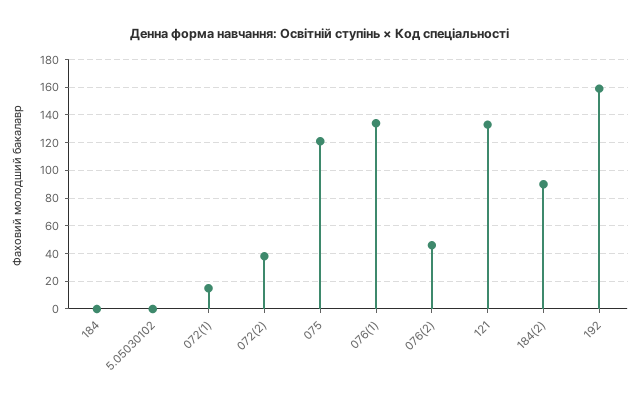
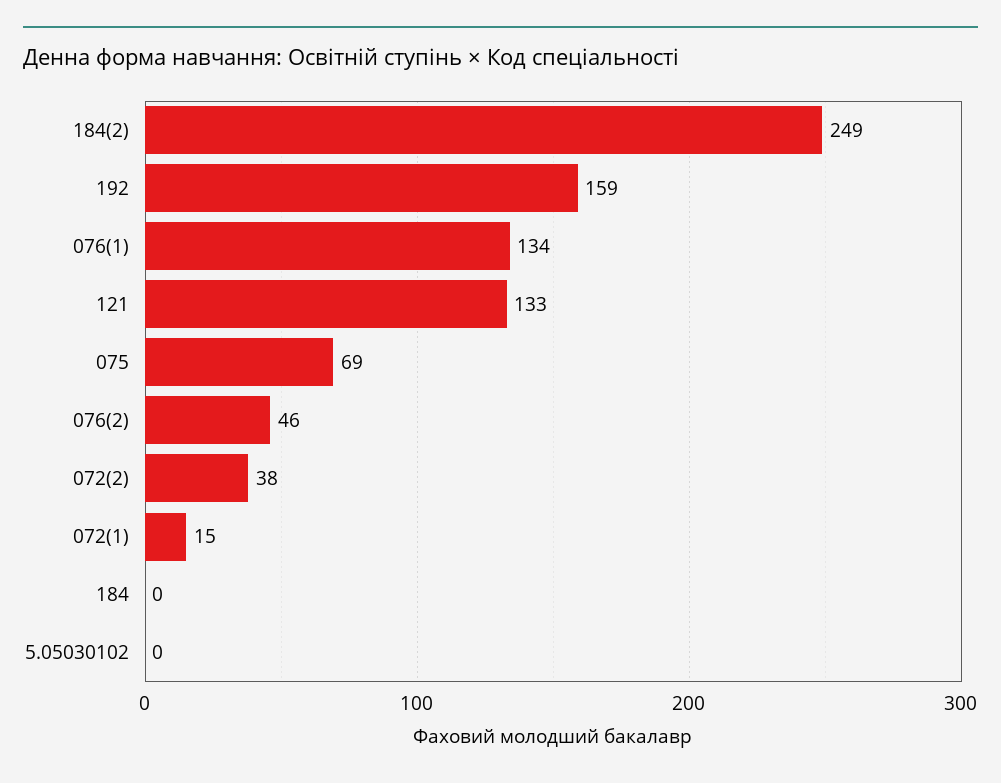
075: 120 -> 69
184(2): 90 -> 249

